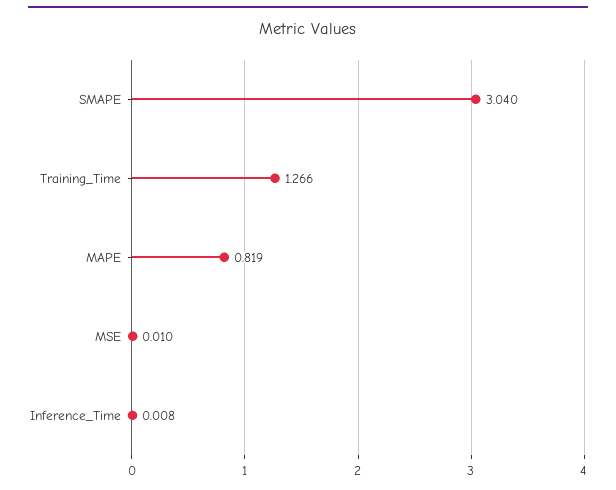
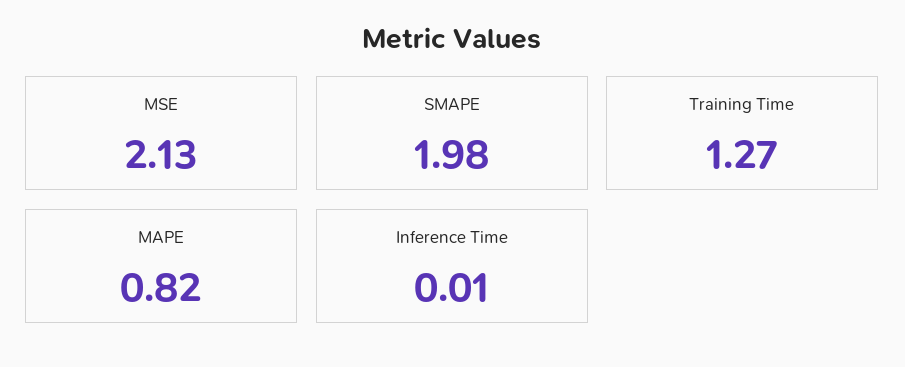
SMAPE: 3.04 -> 1.98
MSE: 0.01 -> 2.13

